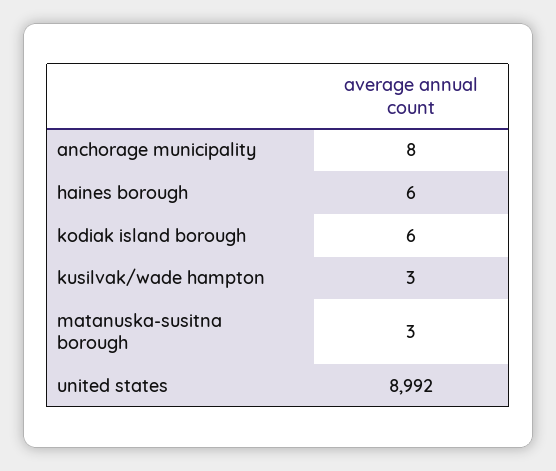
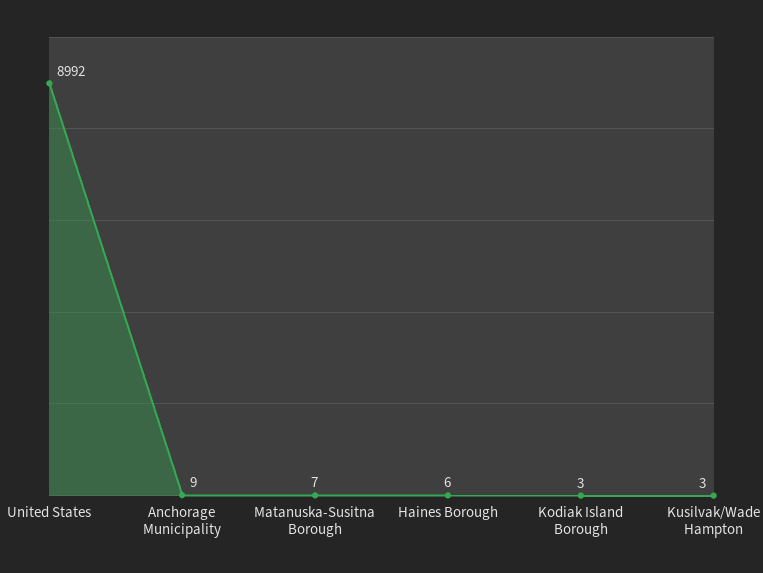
anchorage municipality: 8 -> 9
kodiak island borough: 6 -> 3
matanuska-susitna borough: 3 -> 7

